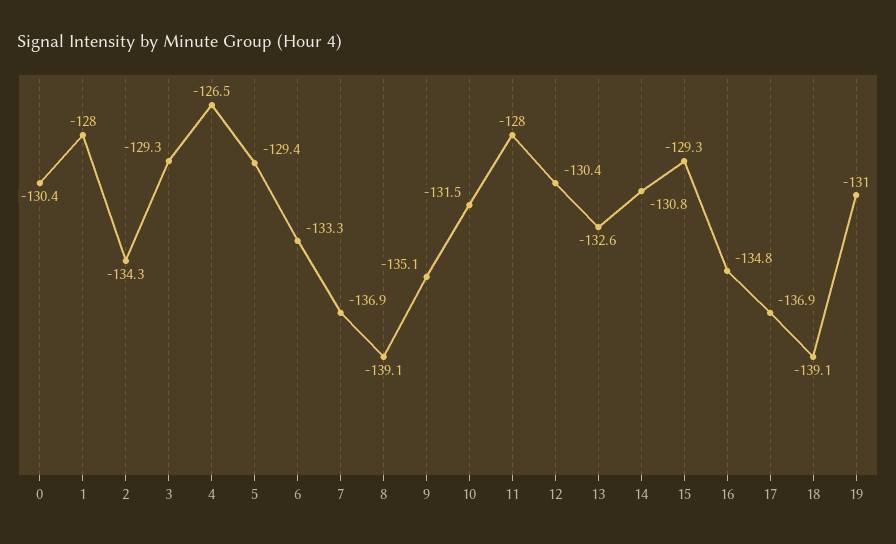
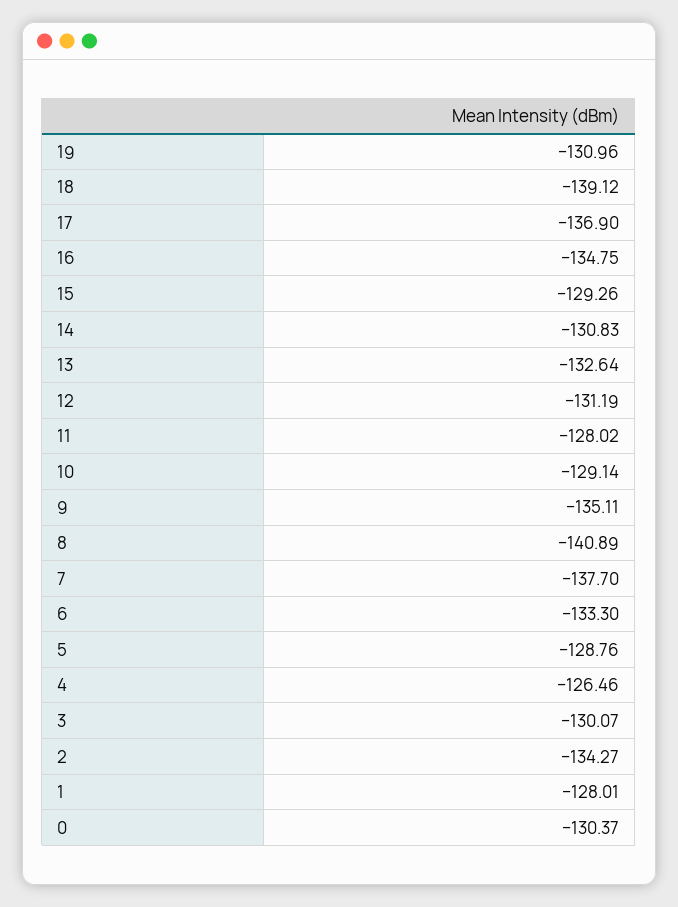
3: -129.3 -> -130.07
5: -129.4 -> -128.76
7: -136.9 -> -137.7
8: -139.1 -> -140.89
10: -131.5 -> -129.14
12: -130.4 -> -131.19

